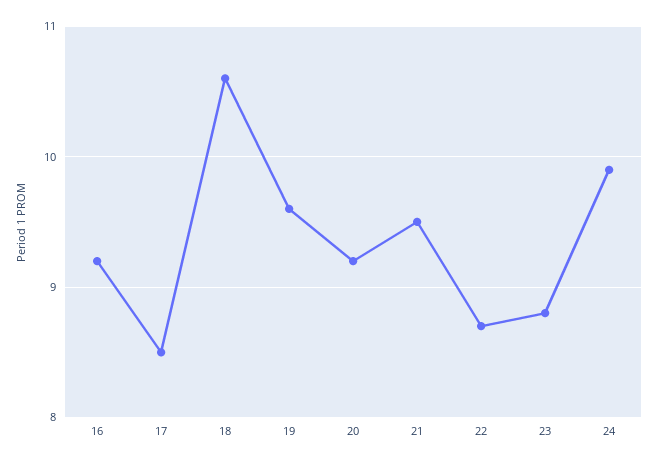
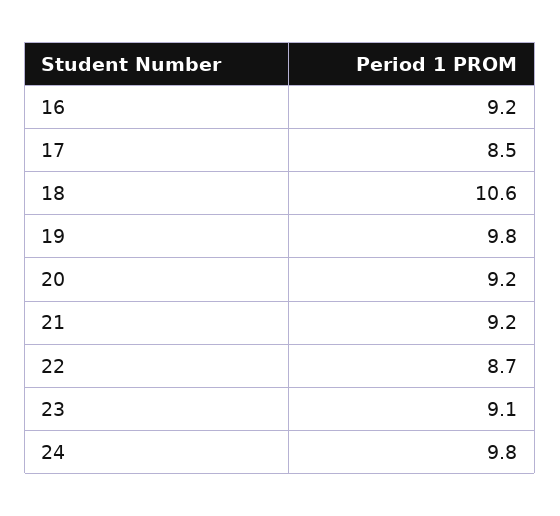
19: 9.6 -> 9.8
21: 9.5 -> 9.2
23: 8.8 -> 9.1
24: 9.9 -> 9.8

